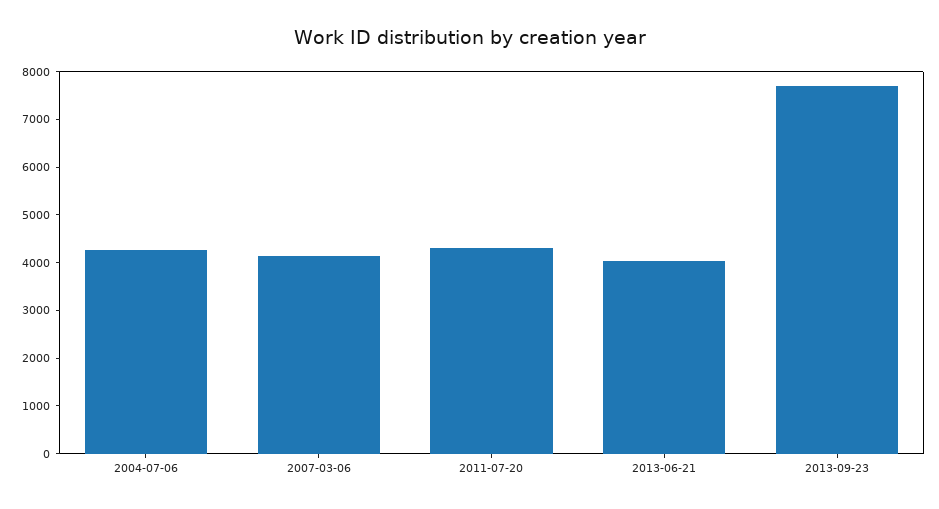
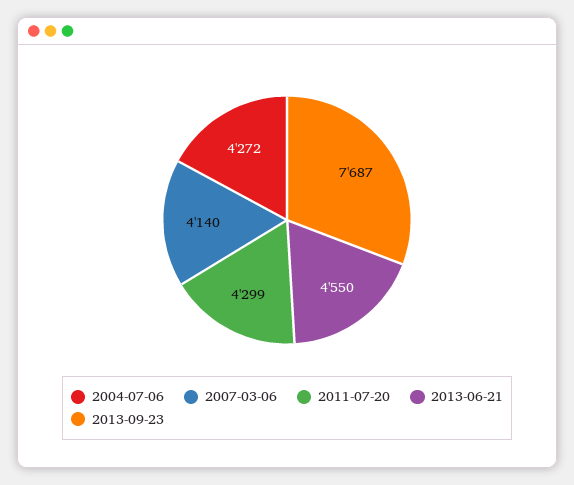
2013-06-21: 4000 -> 4550

